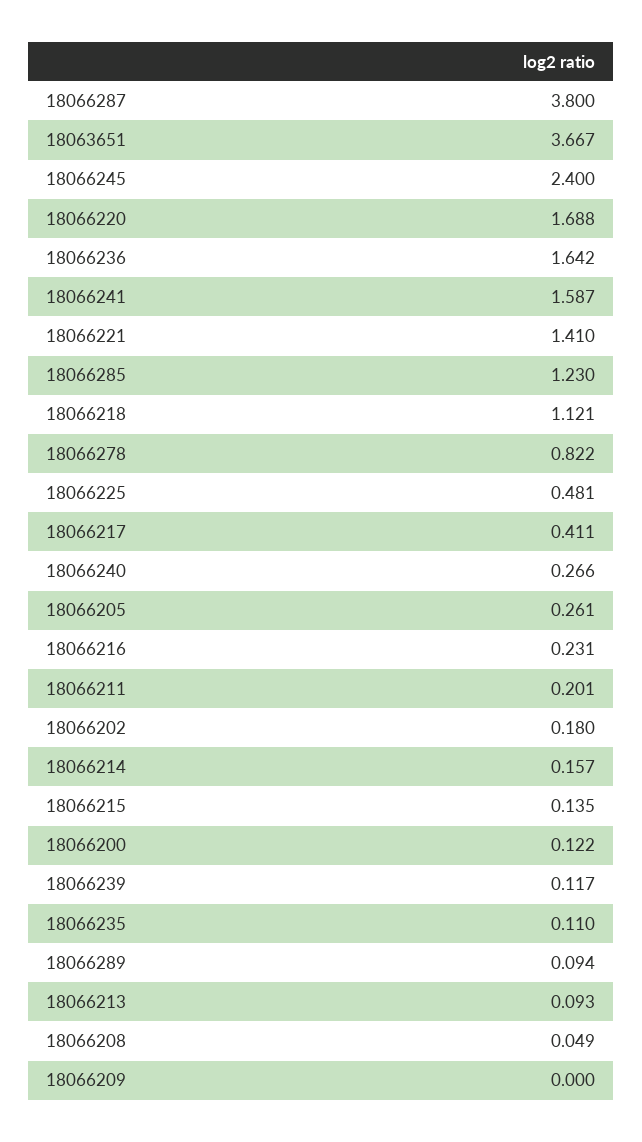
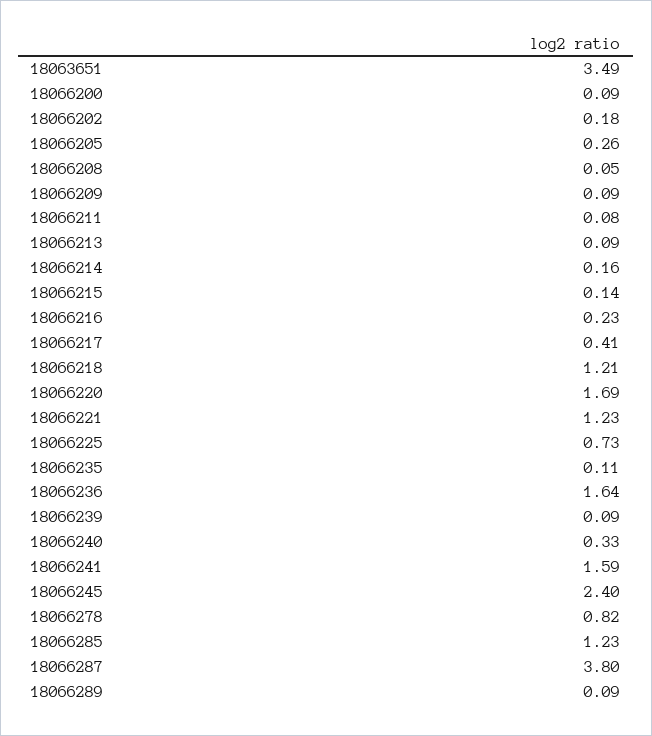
18063651: 3.667 -> 3.49
18066221: 1.41 -> 1.23
18066218: 1.121 -> 1.21
18066225: 0.481 -> 0.73
18066240: 0.266 -> 0.33
18066211: 0.201 -> 0.08
18066200: 0.122 -> 0.09
18066239: 0.117 -> 0.09
18066209: 0 -> 0.09

